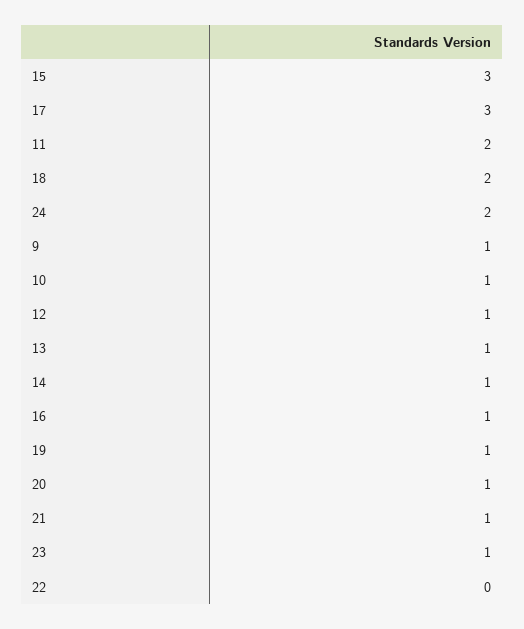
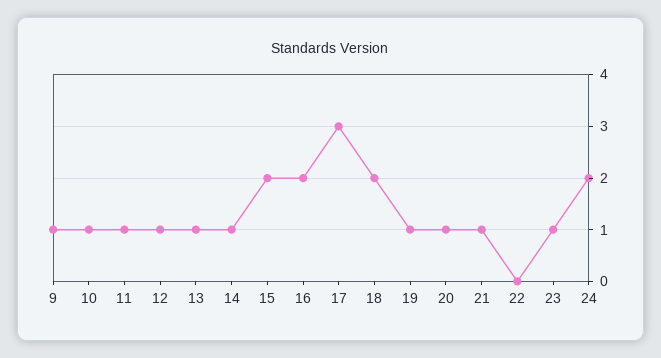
15: 3 -> 2
11: 2 -> 1
16: 1 -> 2

